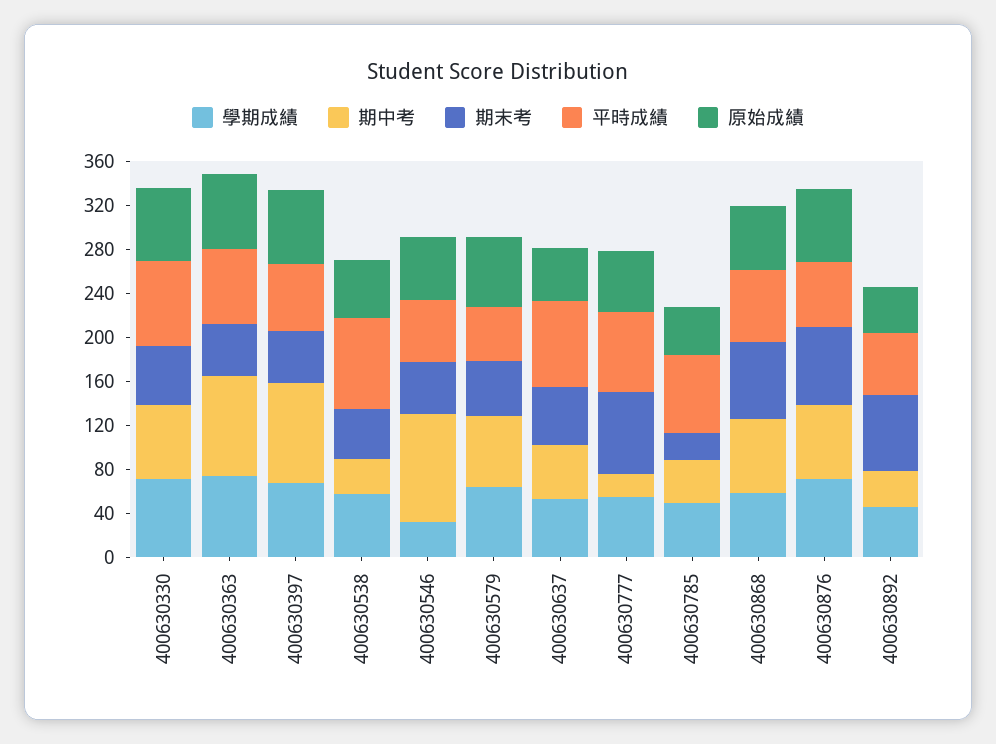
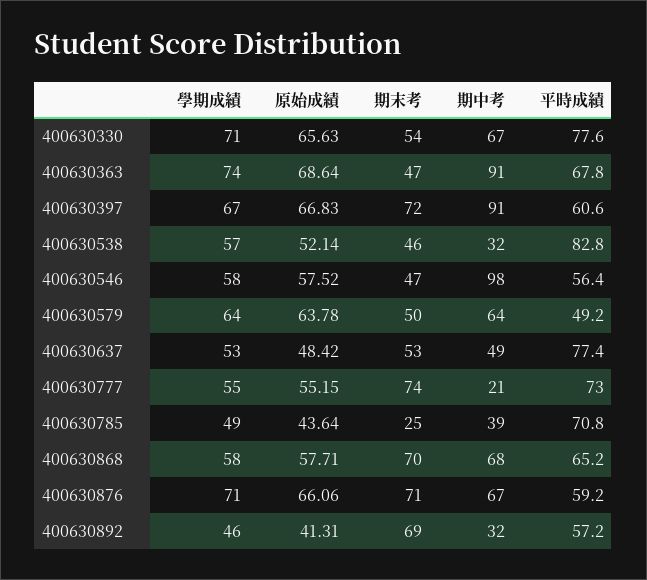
期末考, 400630397: 50 -> 72
學期成績, 400630546: 30 -> 58

